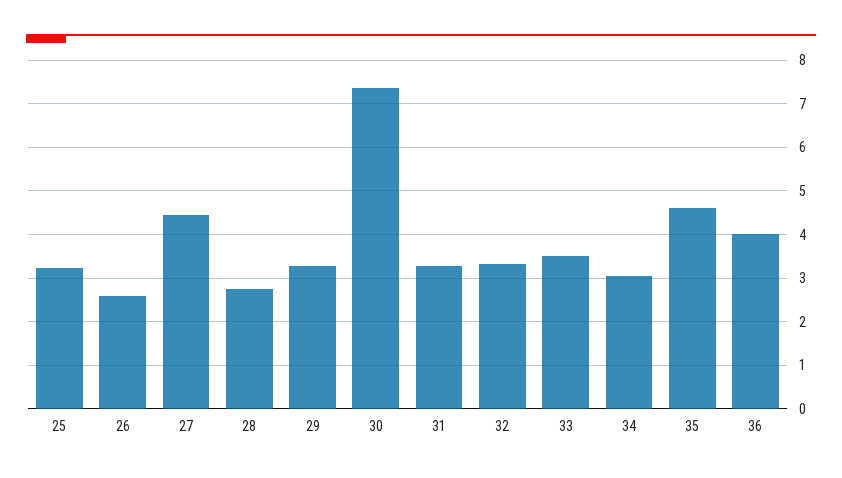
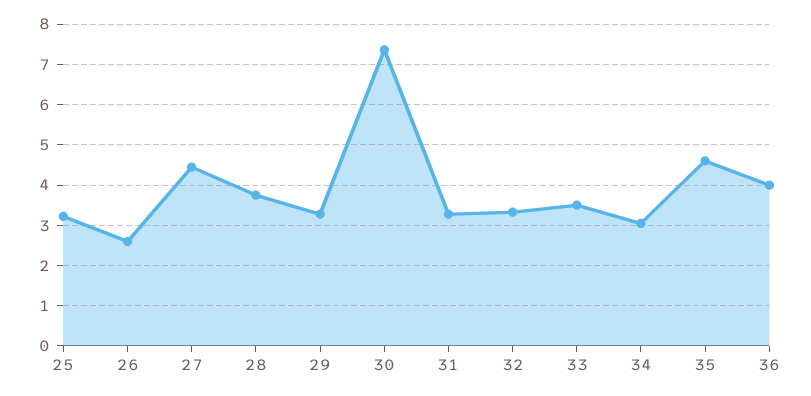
28: 2.8 -> 3.8

